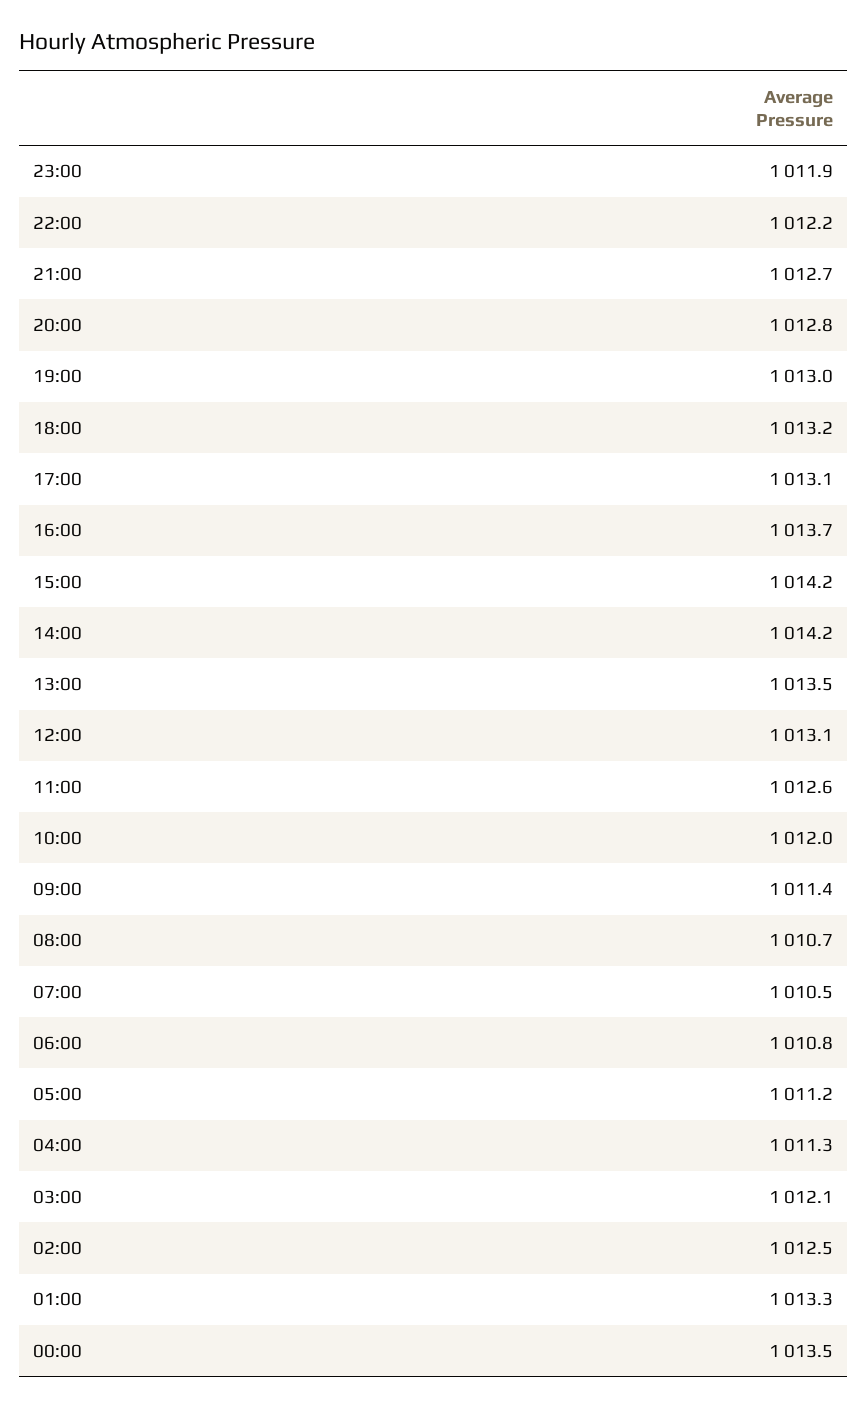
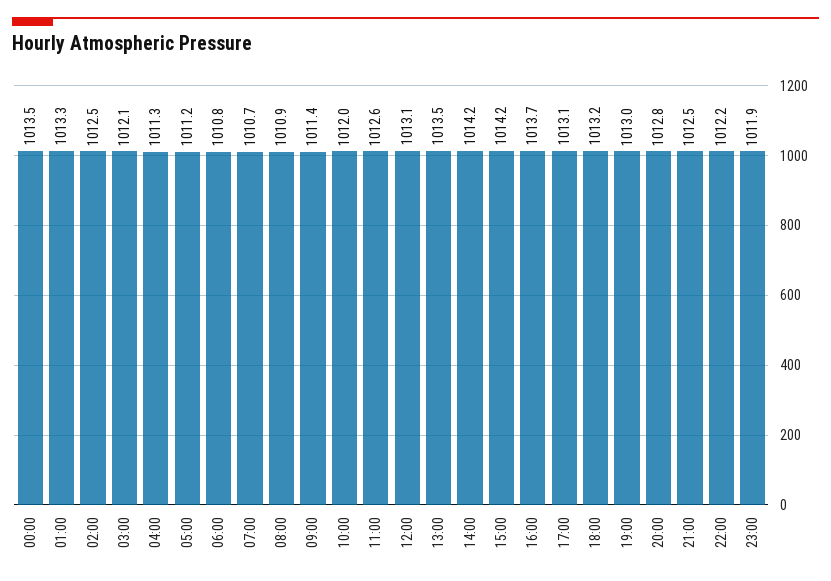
21:00: 1012.7 -> 1012.5
08:00: 1010.7 -> 1010.9
07:00: 1010.5 -> 1010.7

